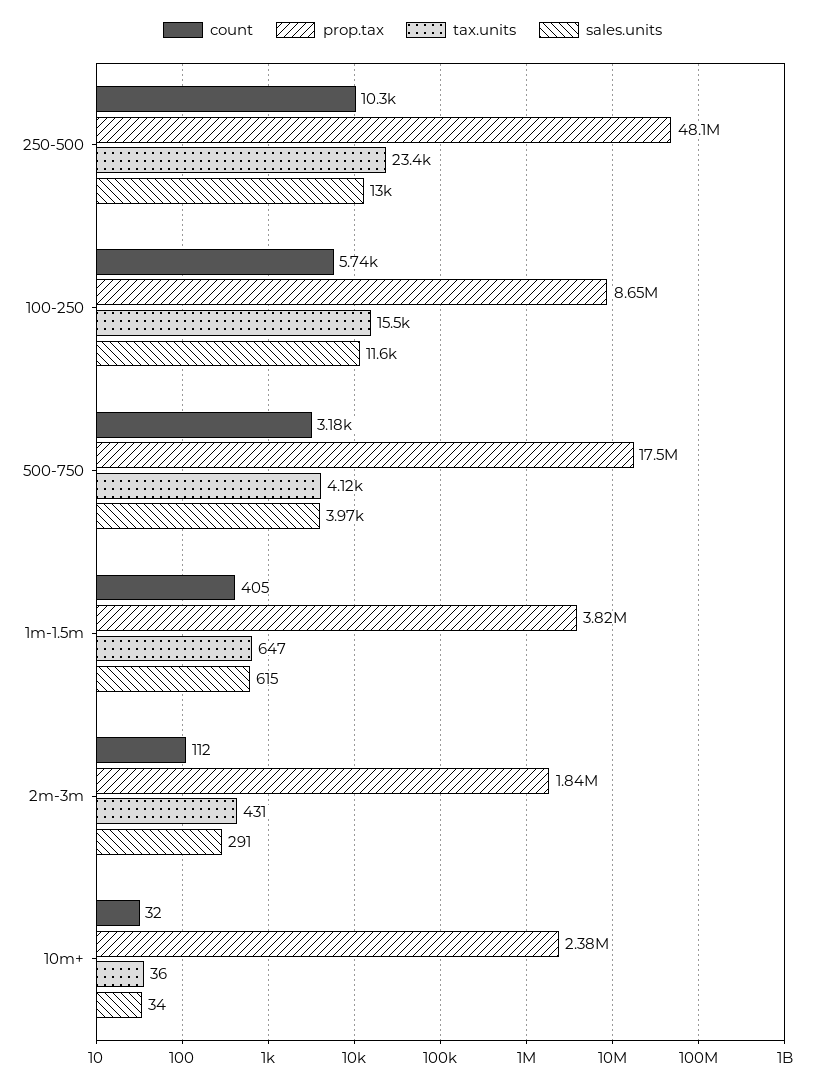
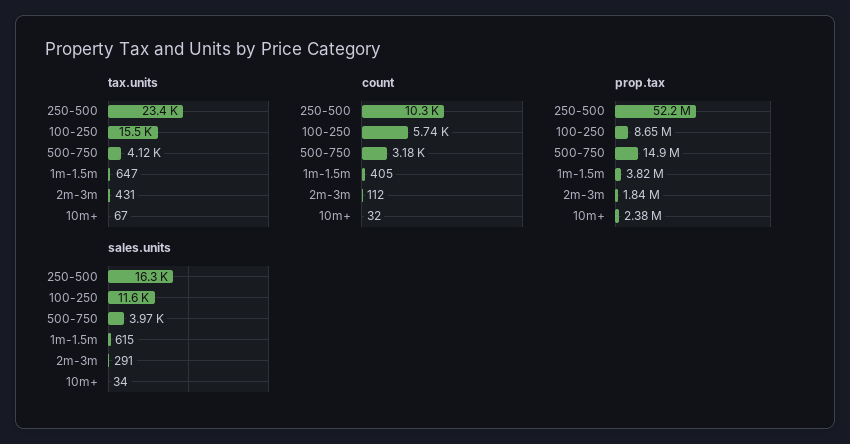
prop.tax, 250-500: 48100000 -> 52200000
sales.units, 250-500: 13000 -> 16300
prop.tax, 500-750: 17500000 -> 14900000
tax.units, 10m+: 36 -> 67

